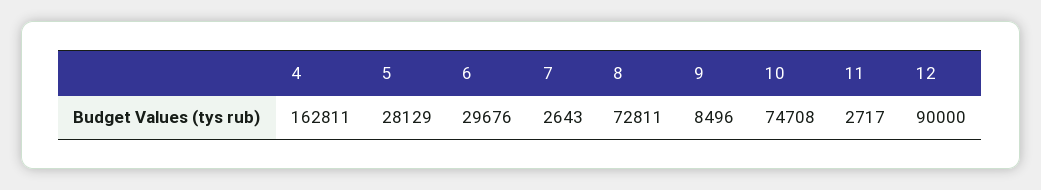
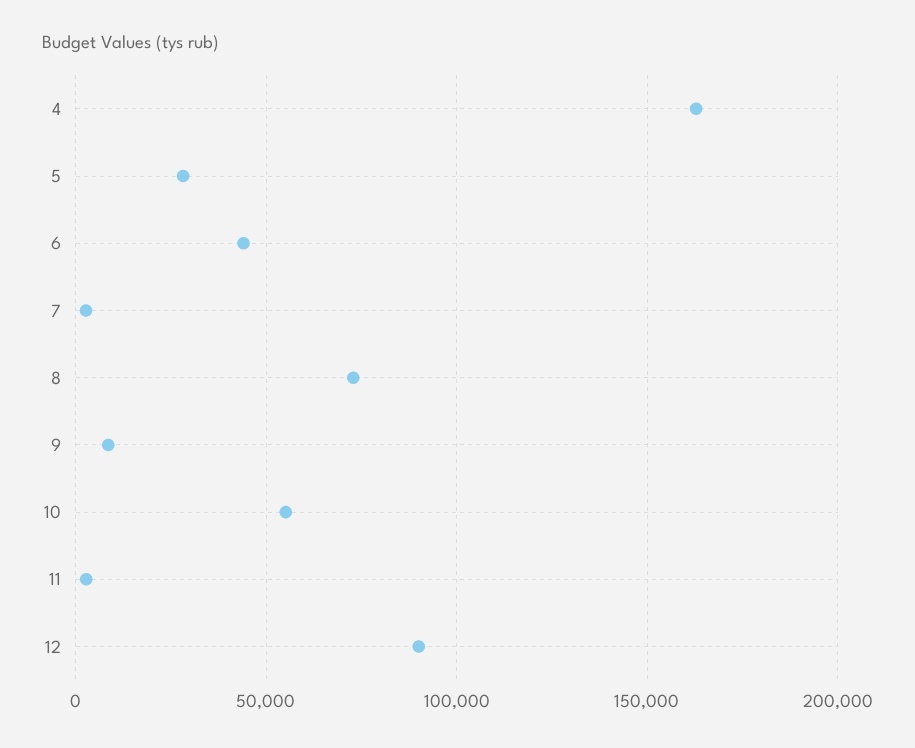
6: 29676 -> 45000
10: 74708 -> 55000

